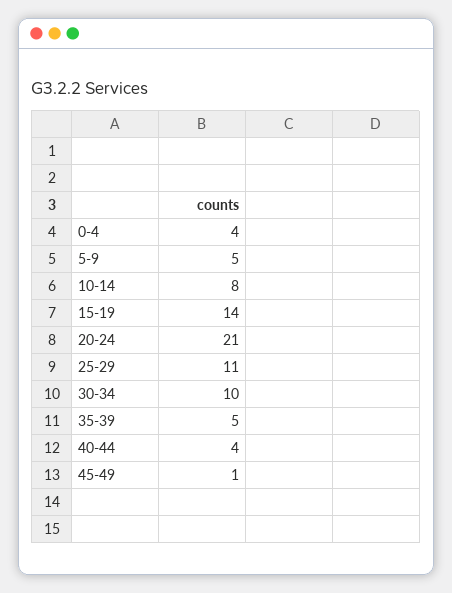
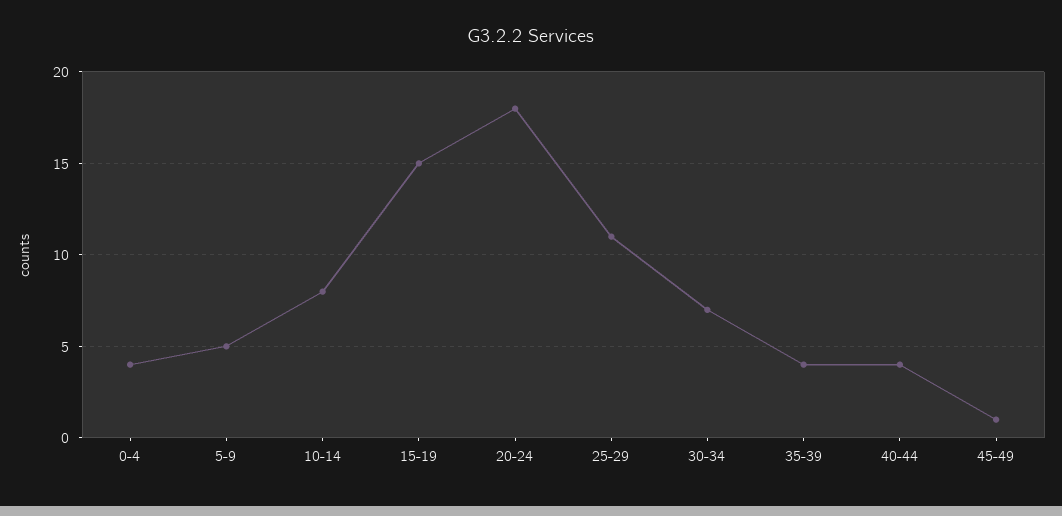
15-19: 14 -> 15
20-24: 21 -> 18
30-34: 10 -> 7
35-39: 5 -> 4

